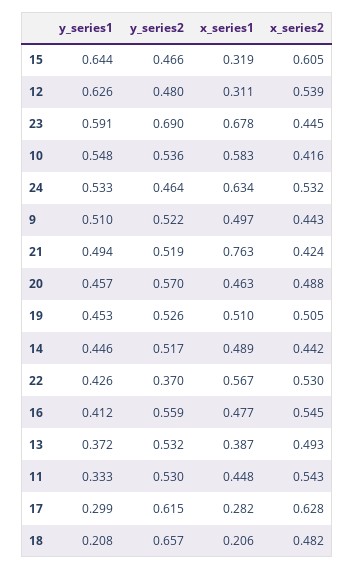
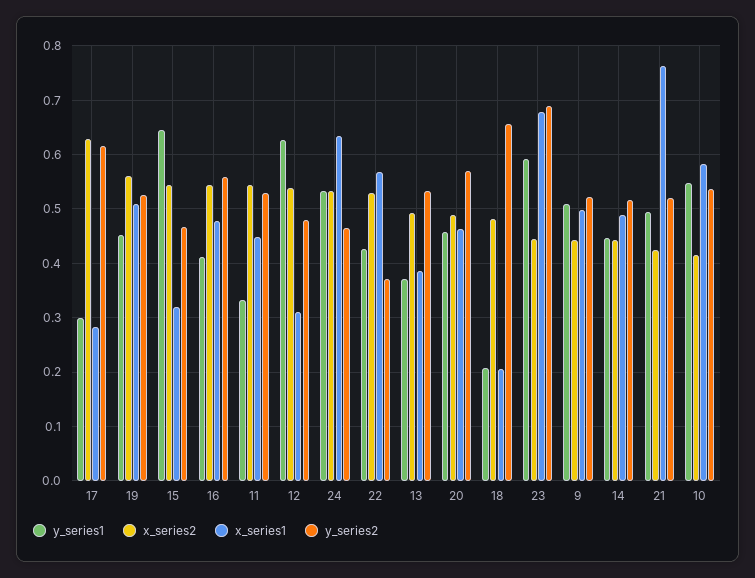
x_series2, 15: 0.605 -> 0.54
x_series2, 19: 0.505 -> 0.56

